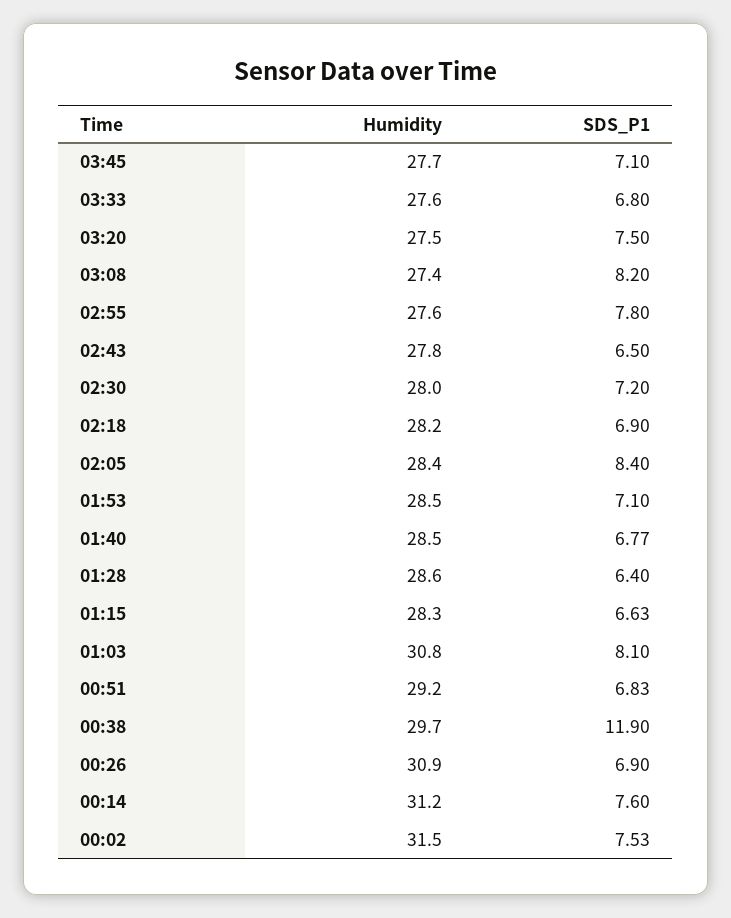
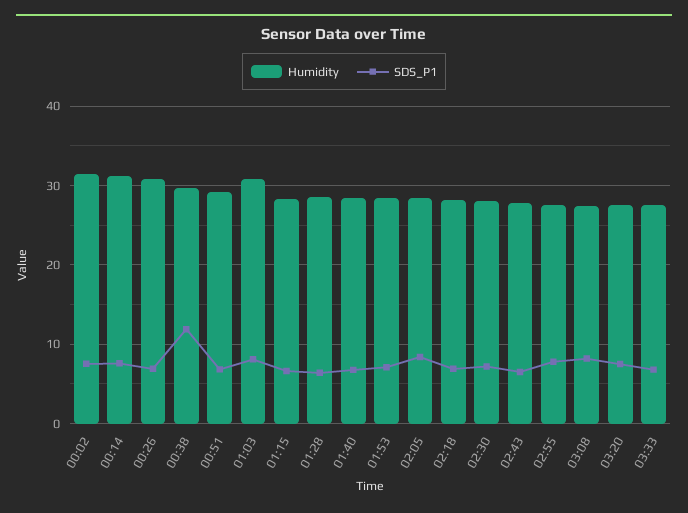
Humidity, 03:45: 27.7 -> none
SDS_P1, 03:45: 7.1 -> none

